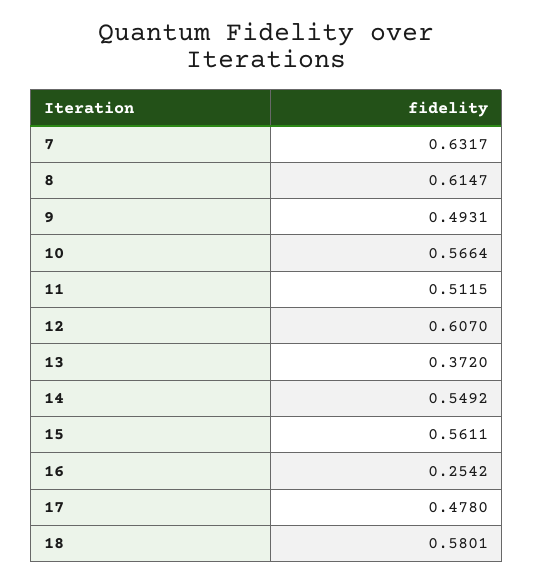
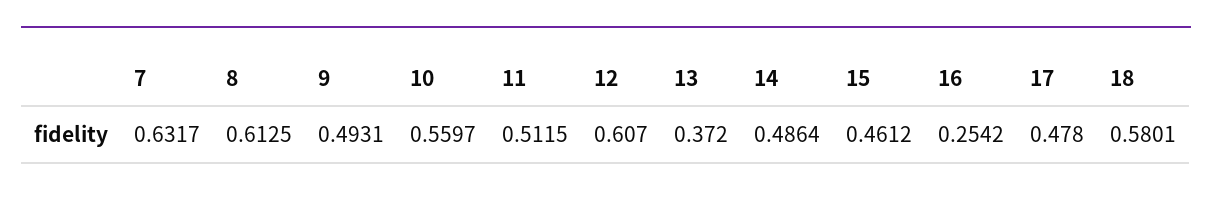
8: 0.6147 -> 0.6125
10: 0.5664 -> 0.5597
14: 0.5492 -> 0.4864
15: 0.5611 -> 0.4612

